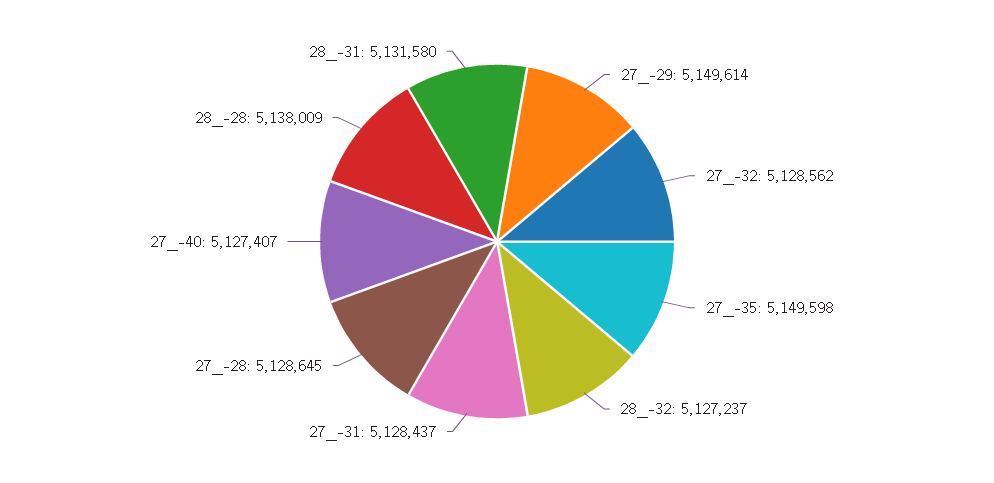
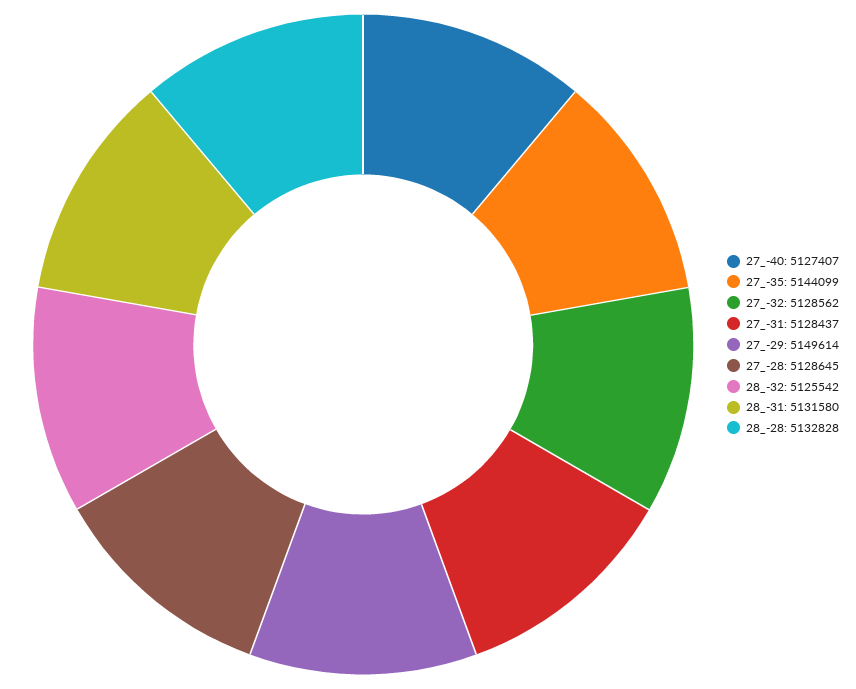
27_-35: 5149598 -> 5144099
28_-32: 5127237 -> 5125542
28_-28: 5138009 -> 5132828

